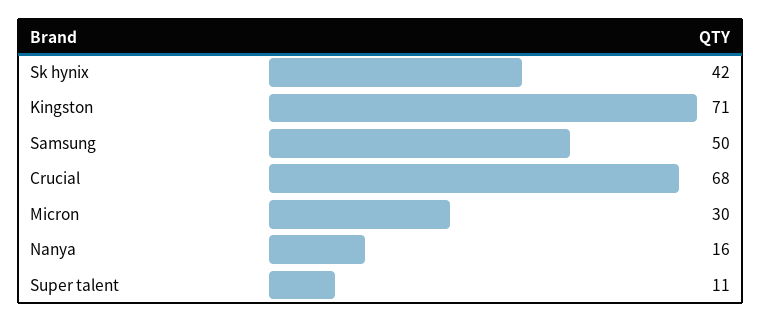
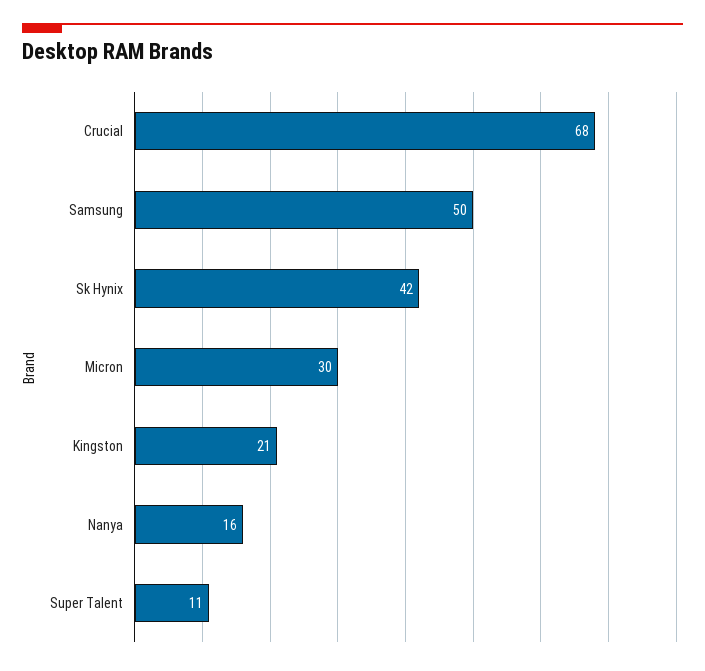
Kingston: 71 -> 21

